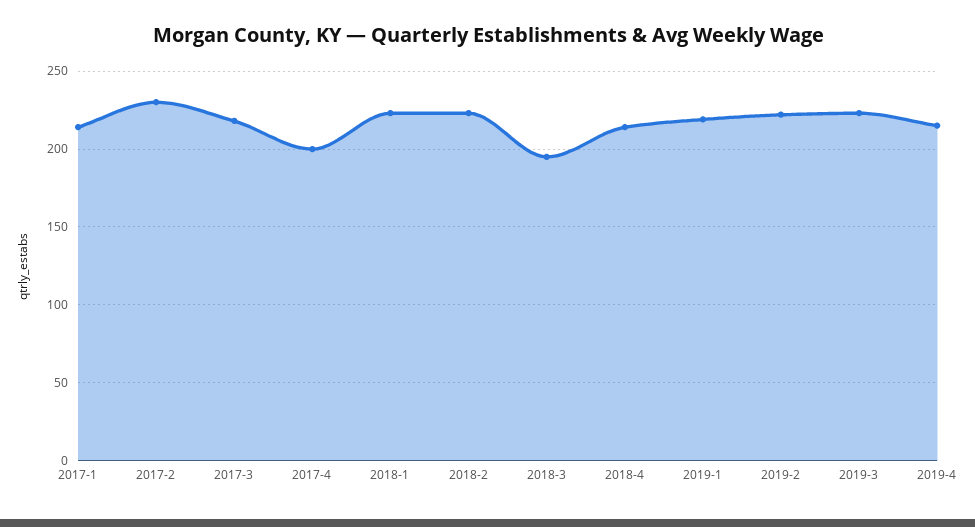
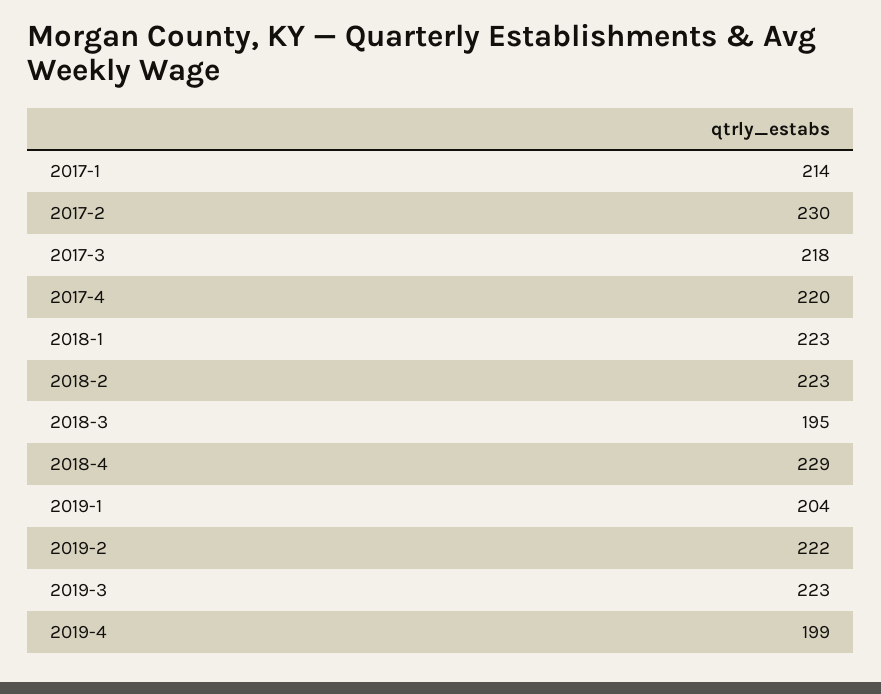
2017-4: 200 -> 220
2018-4: 215 -> 229
2019-1: 220 -> 204
2019-4: 215 -> 199

